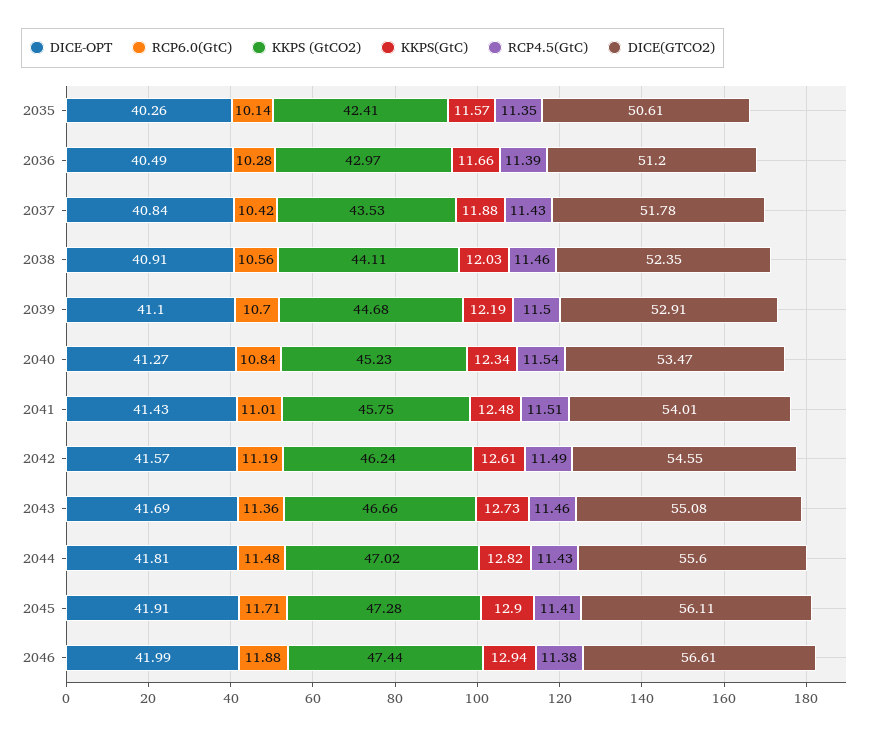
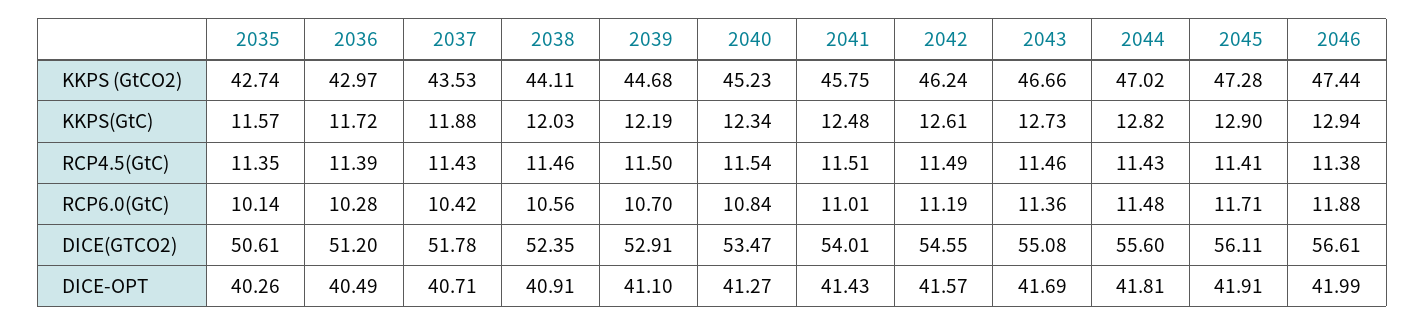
KKPS (GtCO2), 2035: 42.41 -> 42.74
KKPS(GtC), 2036: 11.66 -> 11.72
DICE-OPT, 2037: 40.84 -> 40.71

